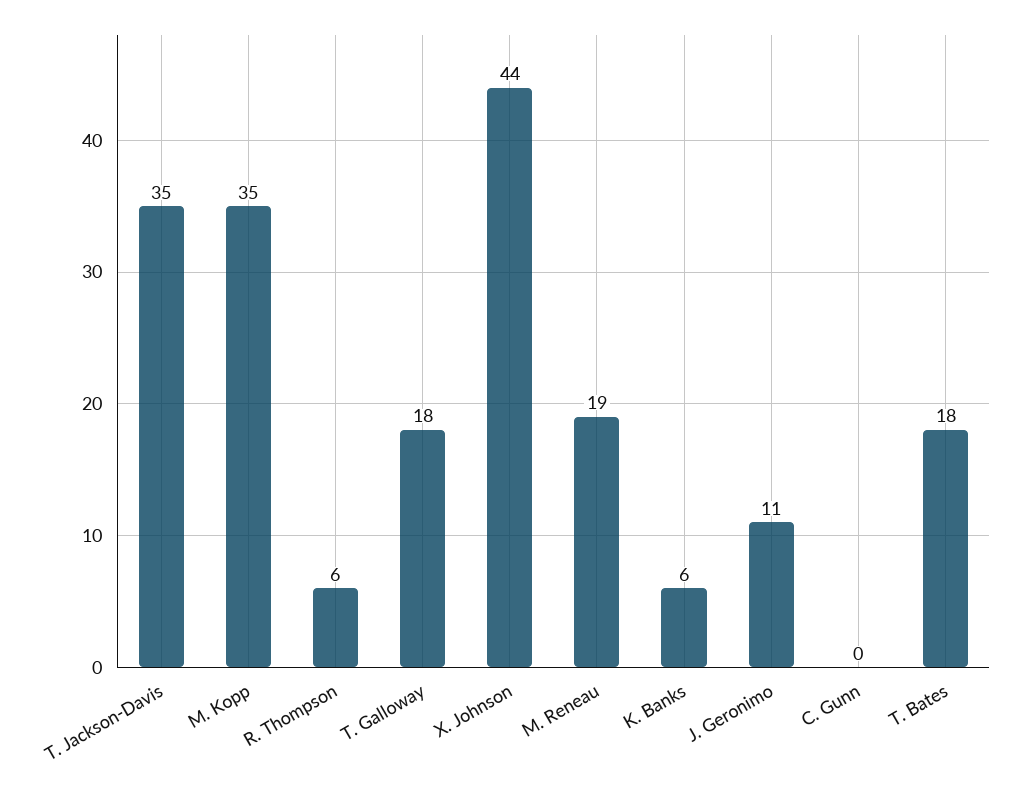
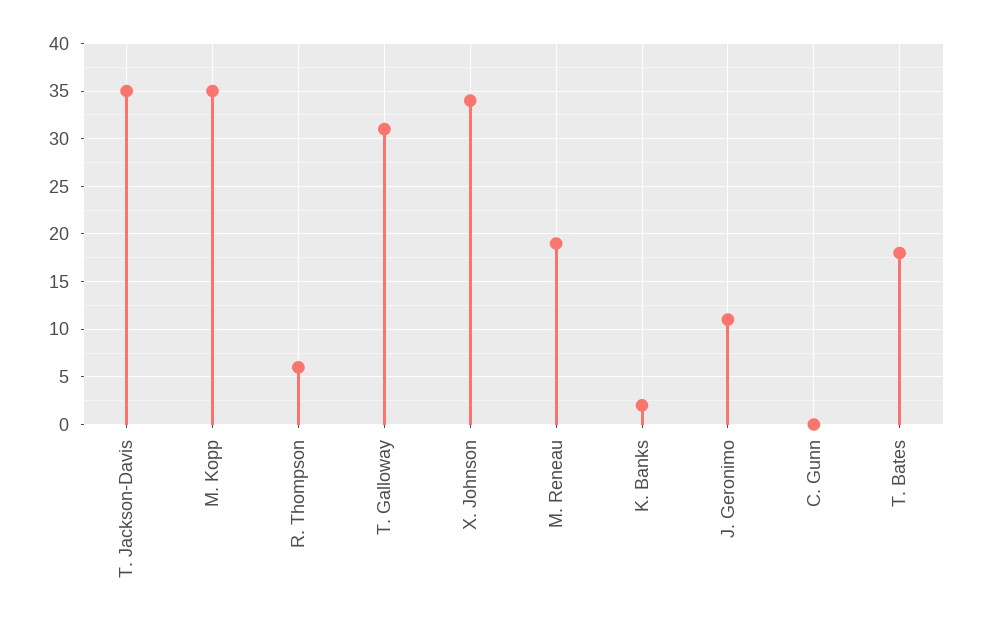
T. Galloway: 18 -> 31
X. Johnson: 44 -> 34
K. Banks: 6 -> 2

